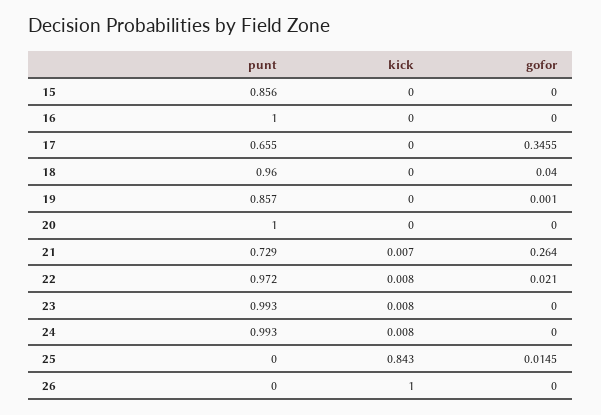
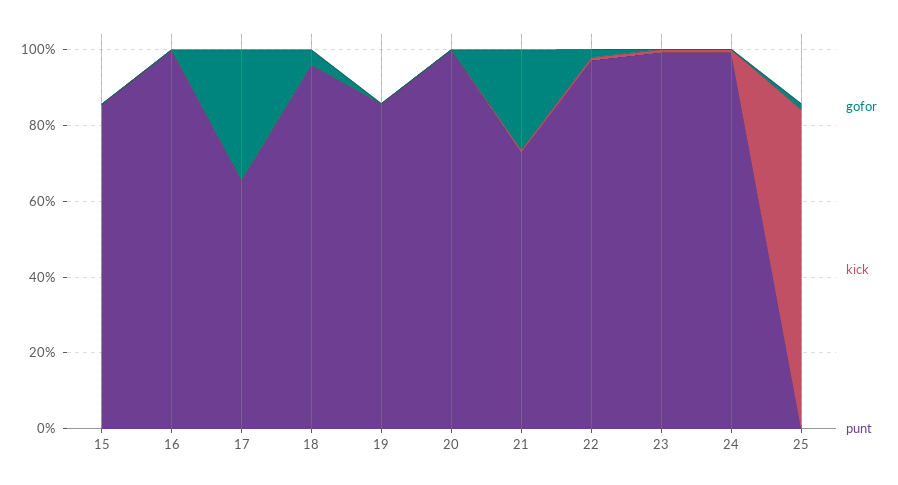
punt, 26: 0 -> none
kick, 26: 1 -> none
gofor, 26: 0 -> none

